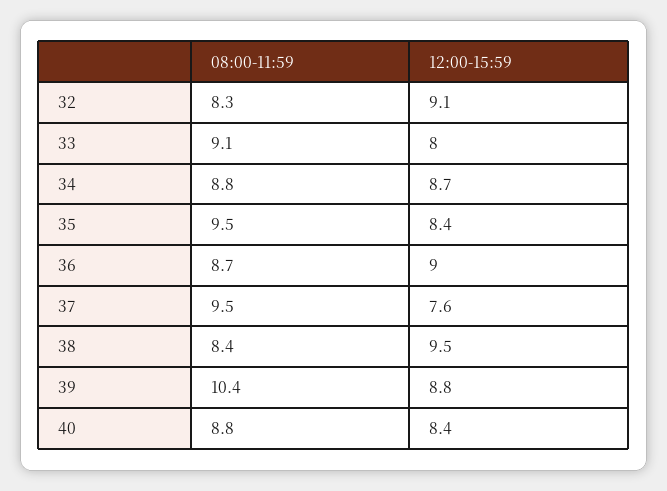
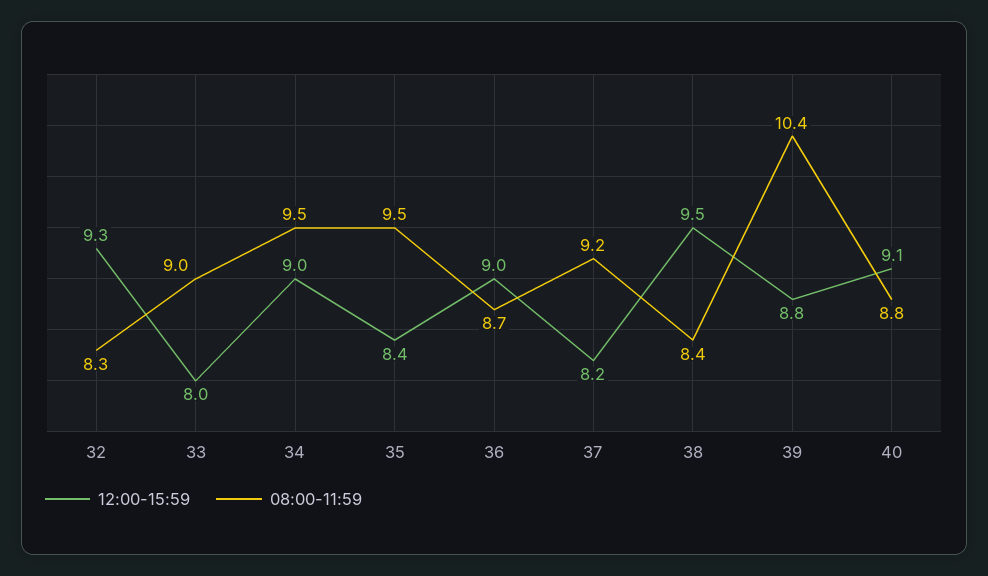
12:00-15:59, 32: 9.1 -> 9.3
08:00-11:59, 33: 9.1 -> 9
08:00-11:59, 34: 8.8 -> 9.5
12:00-15:59, 34: 8.7 -> 9
08:00-11:59, 37: 9.5 -> 9.2
12:00-15:59, 37: 7.6 -> 8.2
12:00-15:59, 40: 8.4 -> 9.1

